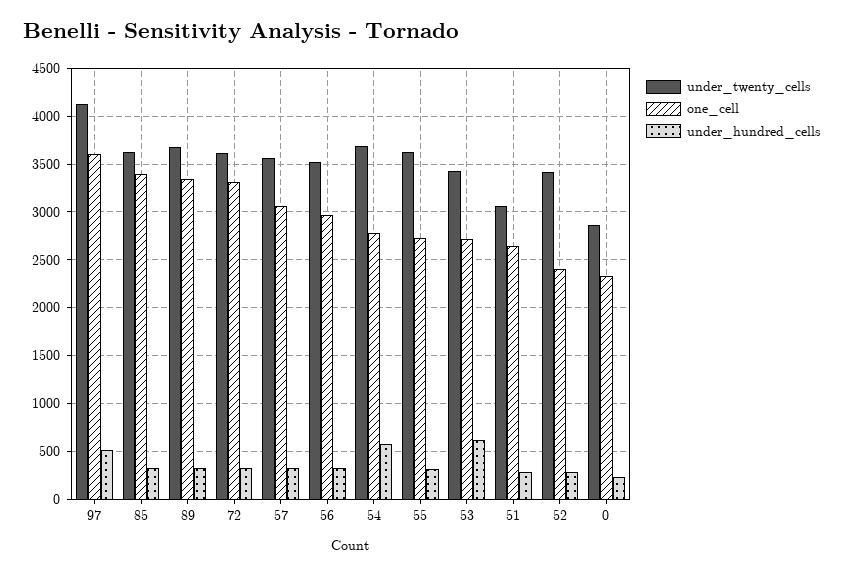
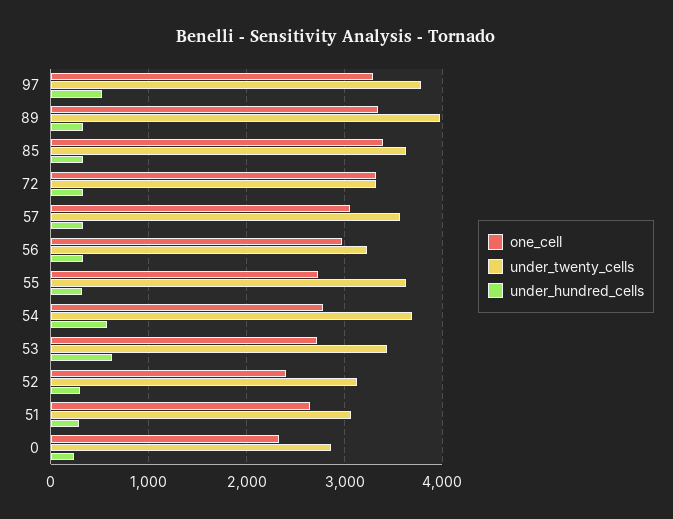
under_twenty_cells, 97: 4100 -> 3800
one_cell, 97: 3600 -> 3300
under_twenty_cells, 89: 3700 -> 4000
under_twenty_cells, 72: 3600 -> 3300
under_twenty_cells, 56: 3500 -> 3200
under_twenty_cells, 52: 3400 -> 3100

